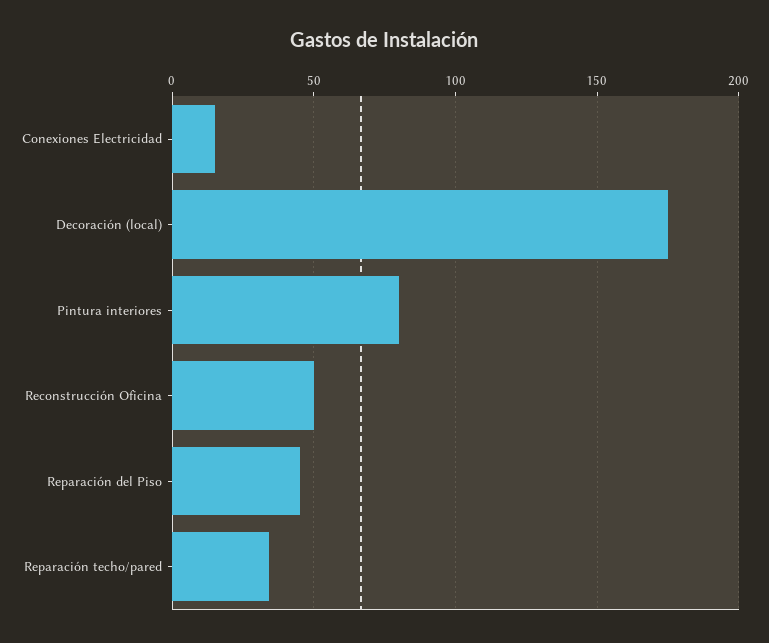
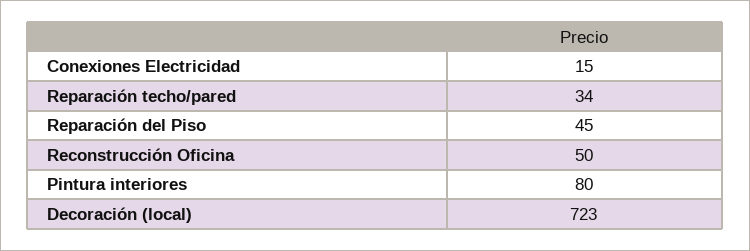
Decoración (local): 175 -> 723

